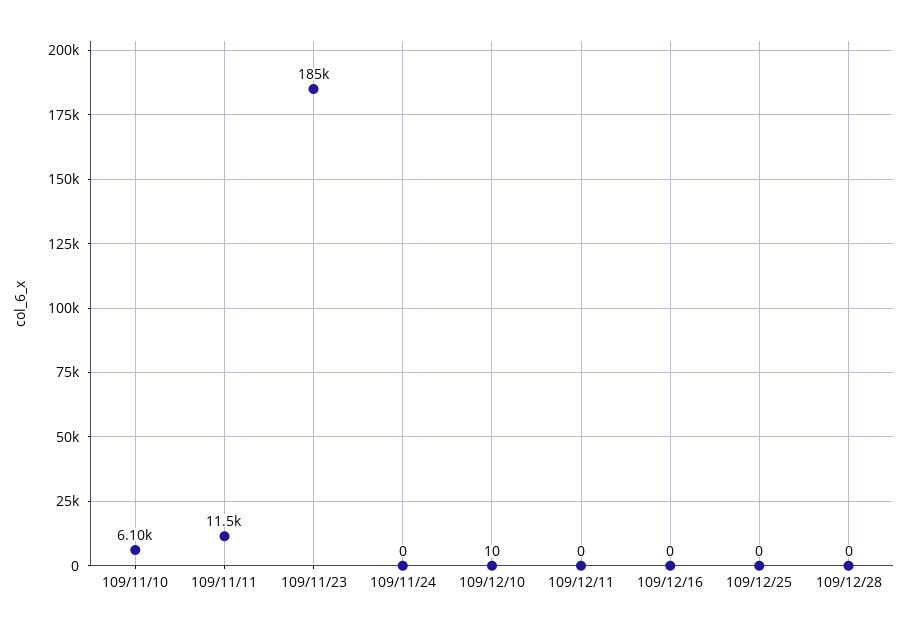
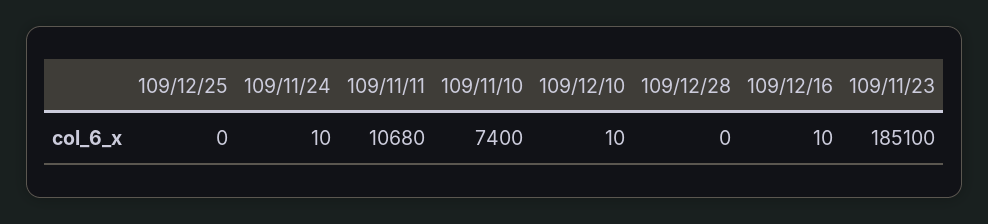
109/11/10: 6100 -> 7400
109/11/11: 11500 -> 10680
109/11/24: 0 -> 10
109/12/11: 0 -> none
109/12/16: 0 -> 10

